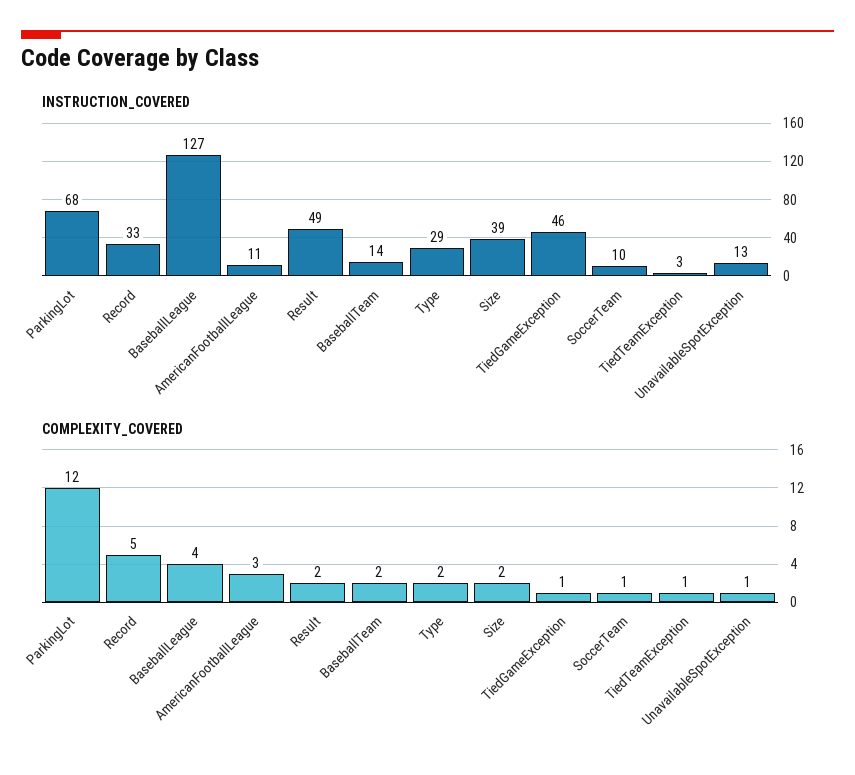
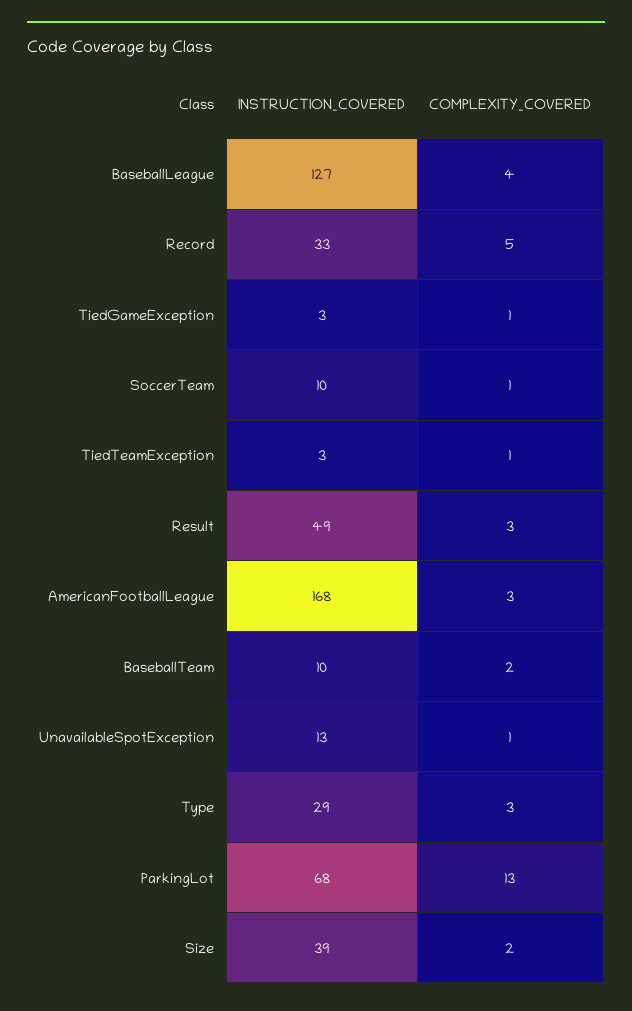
INSTRUCTION_COVERED, AmericanFootballLeague: 11 -> 168
INSTRUCTION_COVERED, BaseballTeam: 14 -> 10
INSTRUCTION_COVERED, TiedGameException: 46 -> 3
COMPLEXITY_COVERED, ParkingLot: 12 -> 13
COMPLEXITY_COVERED, Result: 2 -> 3
COMPLEXITY_COVERED, Type: 2 -> 3

